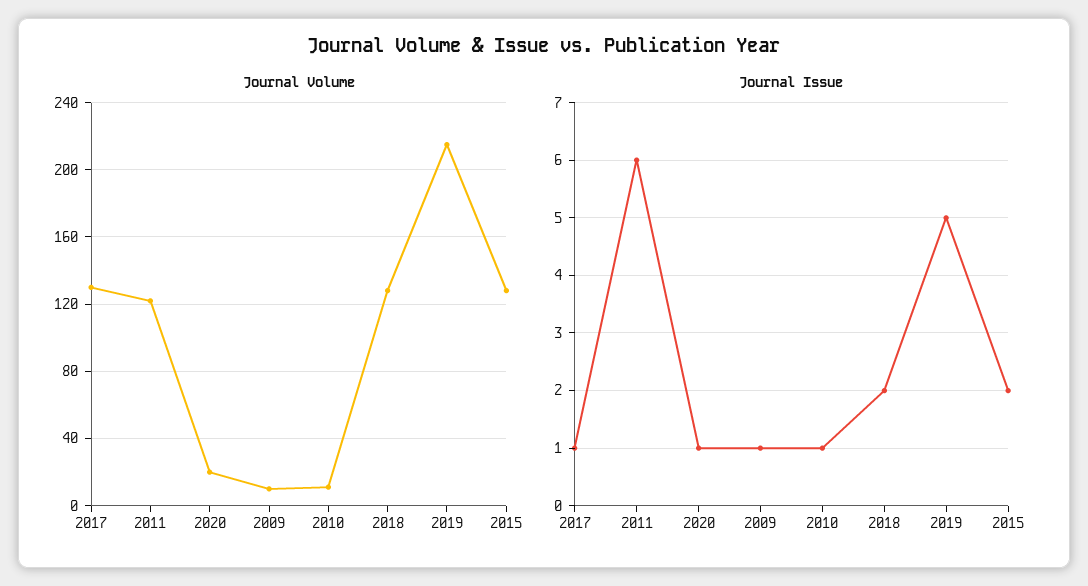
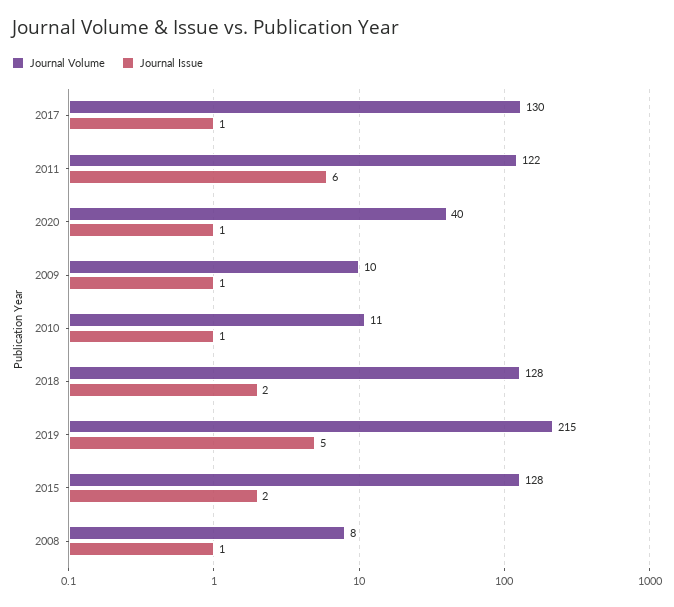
Journal Volume, 2020: 20 -> 40
Journal Volume, 2008: none -> 8
Journal Issue, 2008: none -> 1

